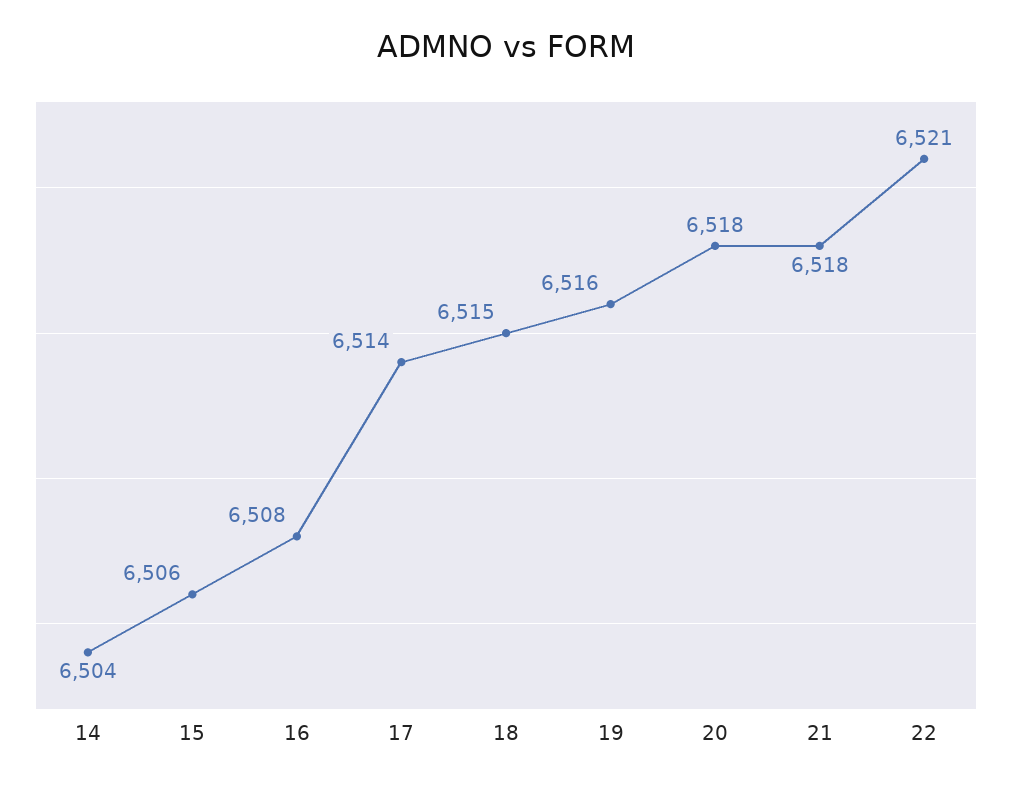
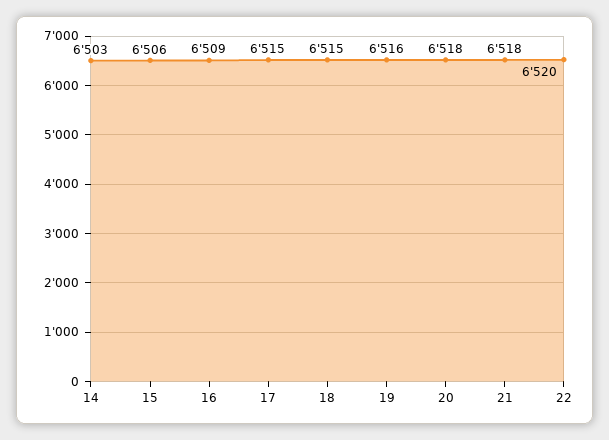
14: 6504 -> 6503
16: 6508 -> 6509
17: 6514 -> 6515
22: 6521 -> 6520

